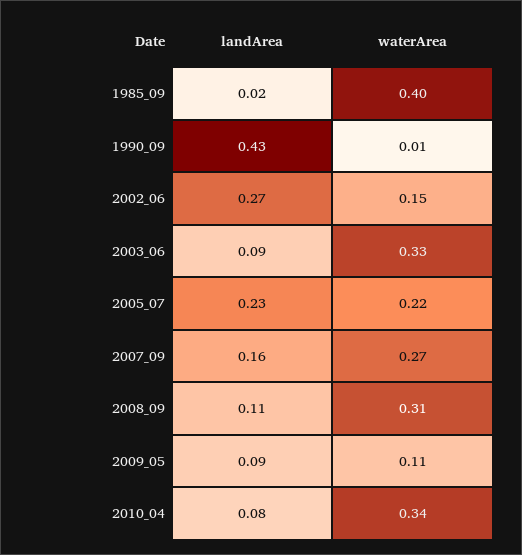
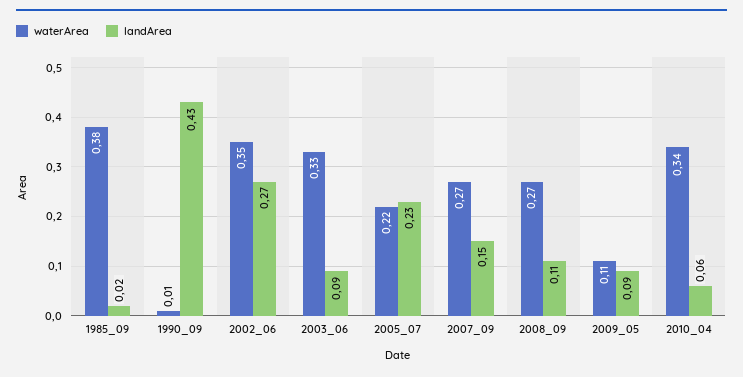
waterArea, 1985_09: 0.4 -> 0.38
waterArea, 2002_06: 0.15 -> 0.35
landArea, 2007_09: 0.16 -> 0.15
waterArea, 2008_09: 0.31 -> 0.27
landArea, 2010_04: 0.08 -> 0.06

